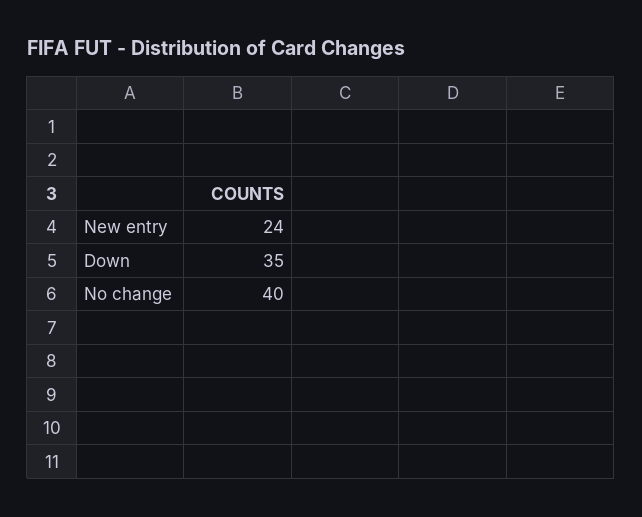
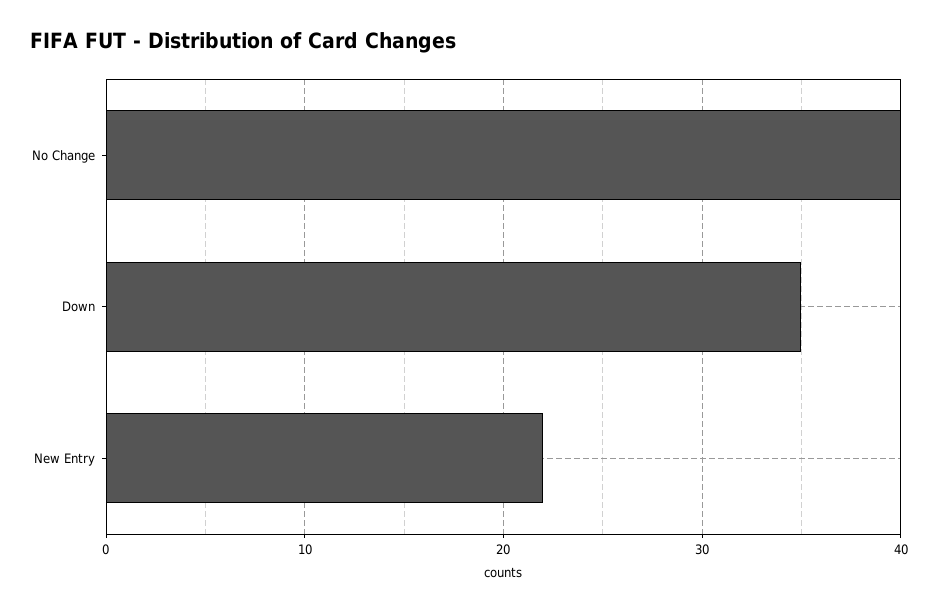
New entry: 24 -> 22

